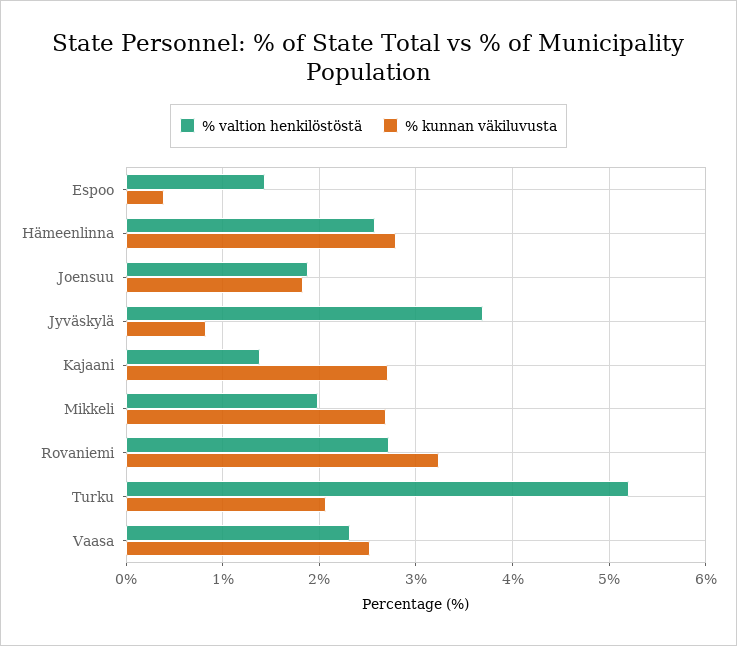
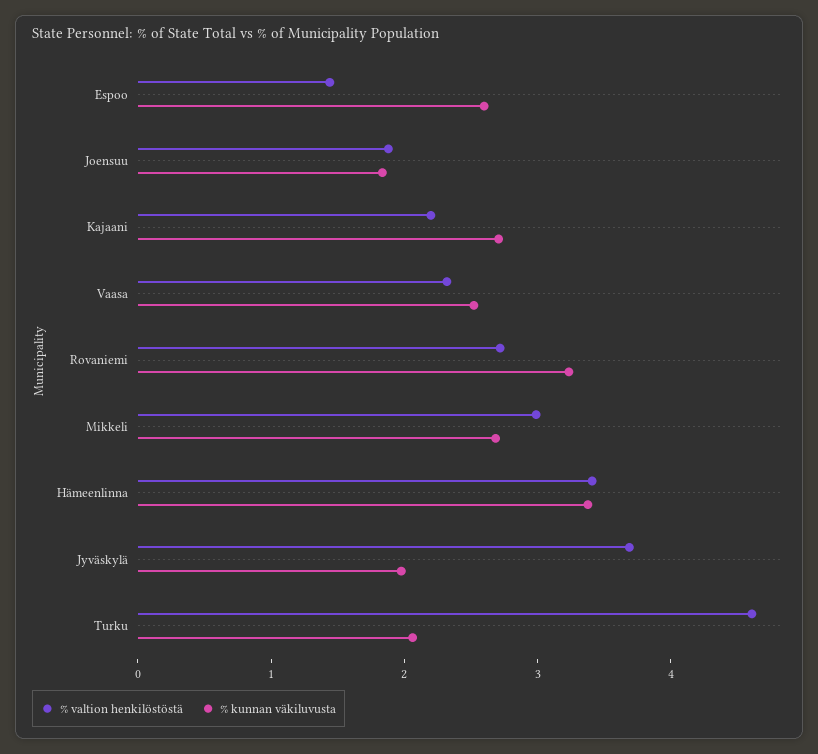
% kunnan väkiluvusta, Espoo: 0.4 -> 2.6
% valtion henkilöstöstä, Hämeenlinna: 2.6 -> 3.4
% kunnan väkiluvusta, Hämeenlinna: 2.8 -> 3.4
% kunnan väkiluvusta, Jyväskylä: 0.8 -> 2
% valtion henkilöstöstä, Kajaani: 1.4 -> 2.2
% valtion henkilöstöstä, Mikkeli: 2 -> 3
% valtion henkilöstöstä, Turku: 5.2 -> 4.6

